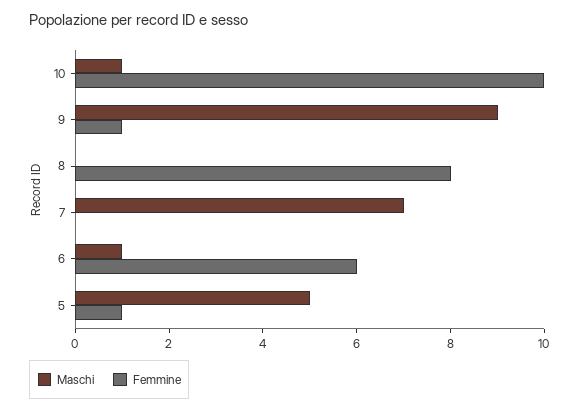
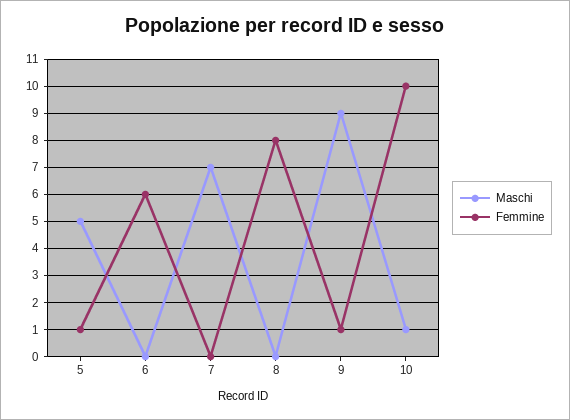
Maschi, 6: 1 -> 0

